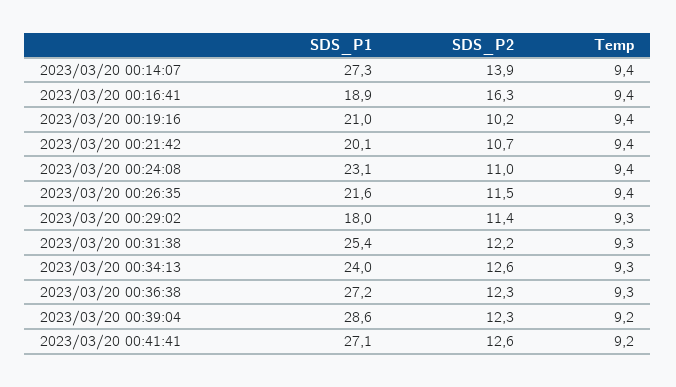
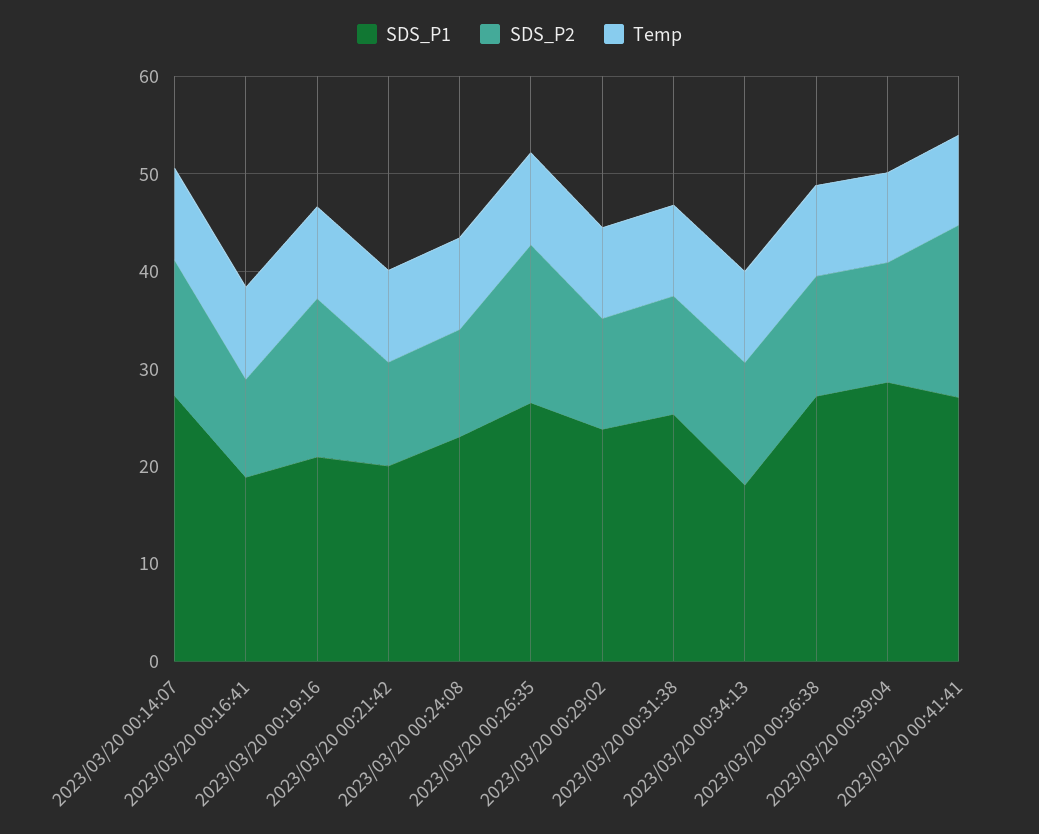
SDS_P2, 2023/03/20 00:16:41: 16.3 -> 10
SDS_P2, 2023/03/20 00:19:16: 10.2 -> 16
SDS_P1, 2023/03/20 00:26:35: 21.6 -> 26
SDS_P2, 2023/03/20 00:26:35: 11.5 -> 16
SDS_P1, 2023/03/20 00:29:02: 18 -> 24
SDS_P1, 2023/03/20 00:34:13: 24 -> 18
SDS_P2, 2023/03/20 00:41:41: 12.6 -> 18

